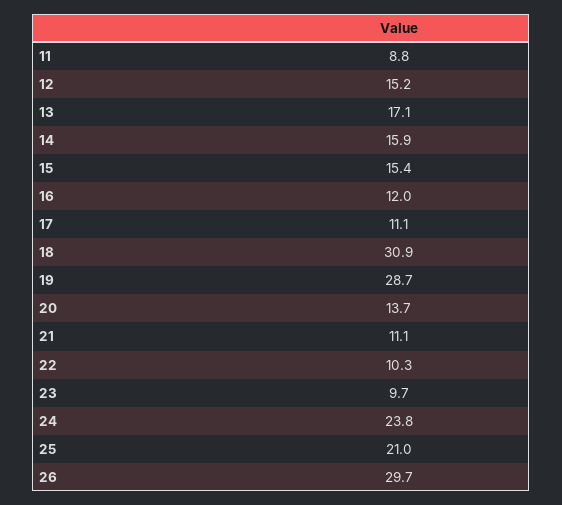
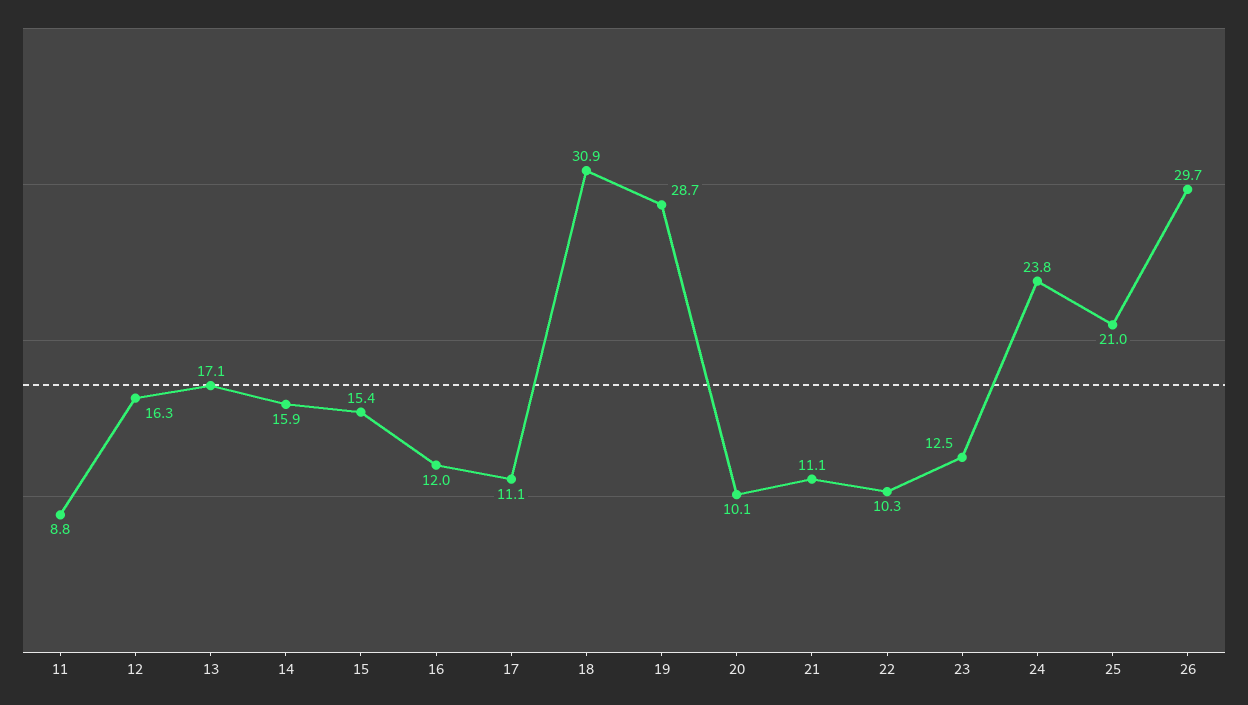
12: 15.2 -> 16.3
20: 13.7 -> 10.1
23: 9.7 -> 12.5

